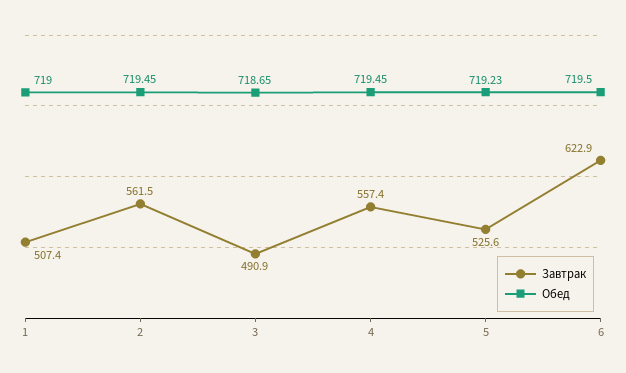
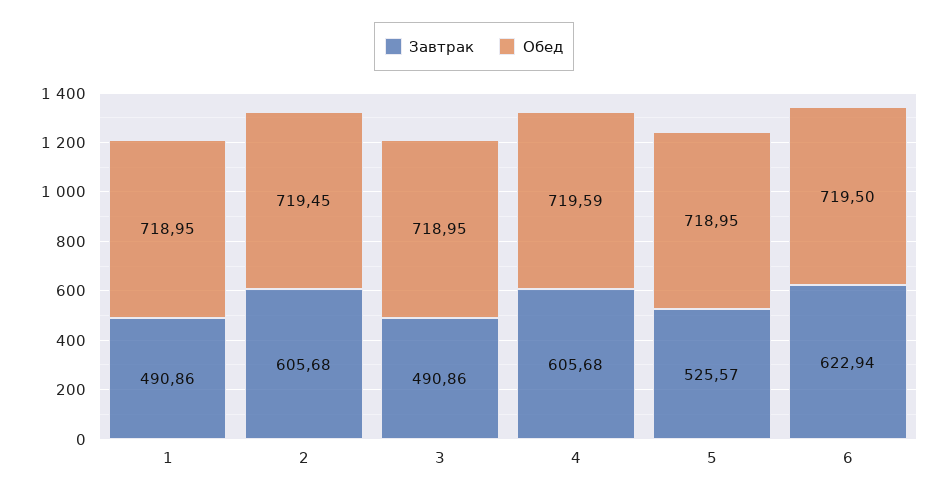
Завтрак, 1: 507.4 -> 490.86
Обед, 1: 719 -> 718.95
Завтрак, 2: 561.5 -> 605.68
Обед, 3: 718.65 -> 718.95
Завтрак, 4: 557.4 -> 605.68
Обед, 4: 719.45 -> 719.59
Обед, 5: 719.23 -> 718.95

